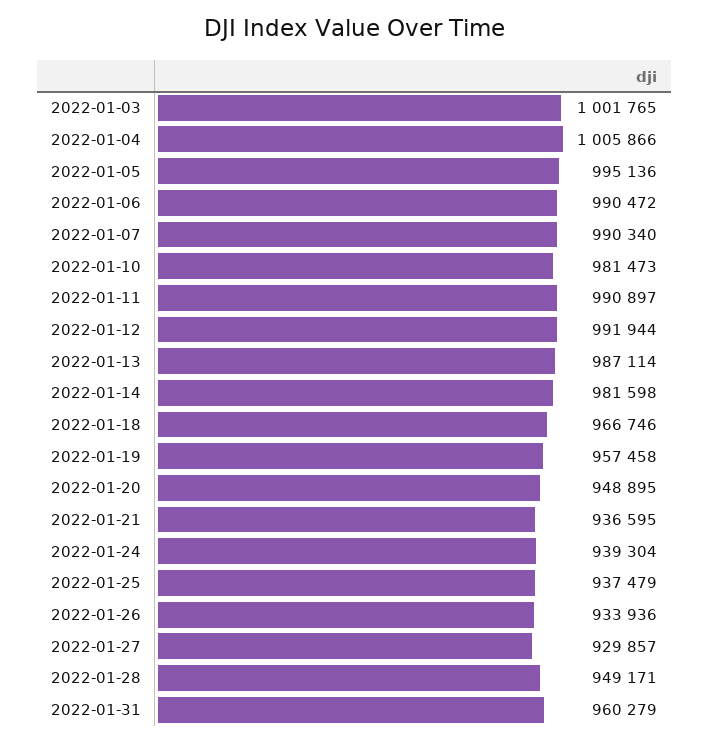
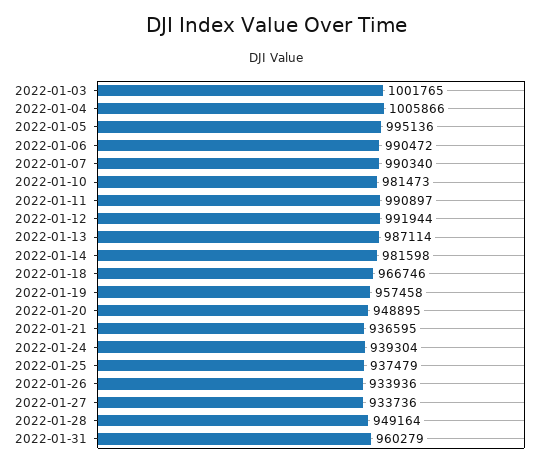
2022-01-27: 929857 -> 933736
2022-01-28: 949171 -> 949164

